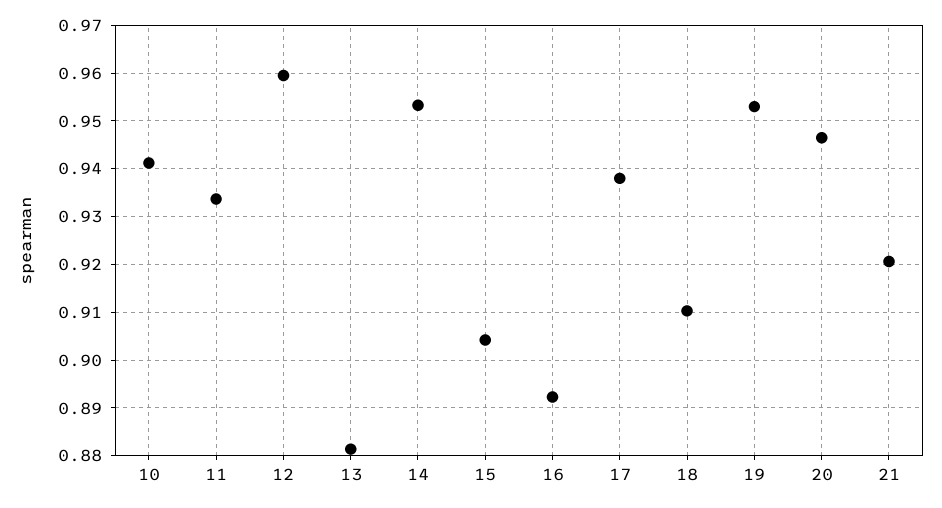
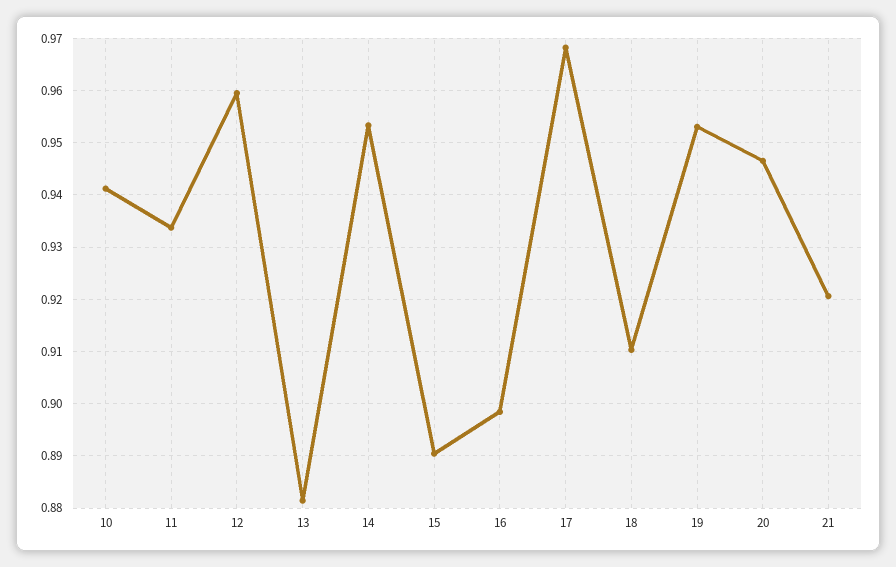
15: 0.904 -> 0.89
16: 0.892 -> 0.898
17: 0.938 -> 0.968

